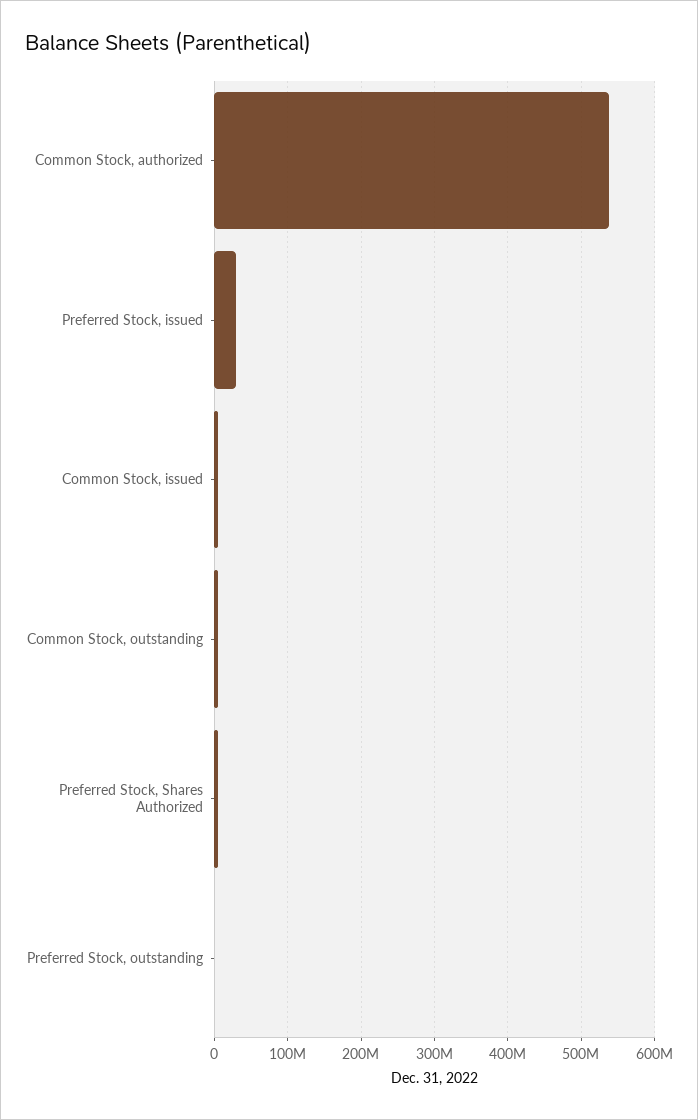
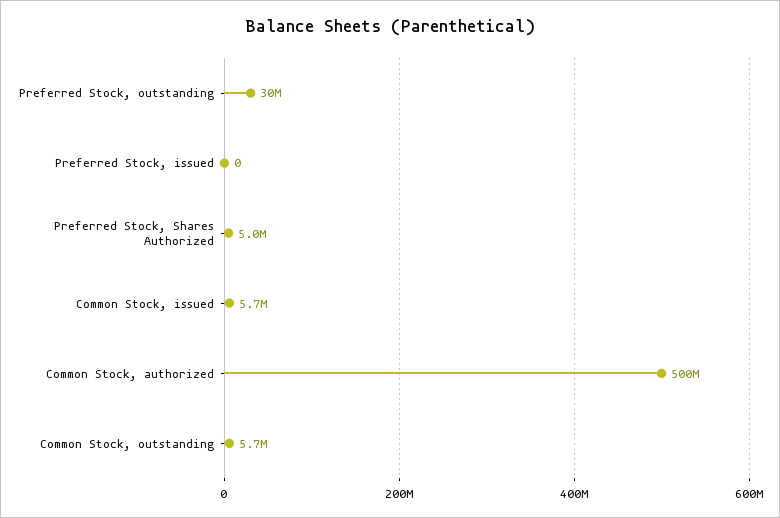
Common Stock, authorized: 540000000 -> 500000000
Preferred Stock, issued: 30000000 -> 0
Preferred Stock, outstanding: 0 -> 30000000

